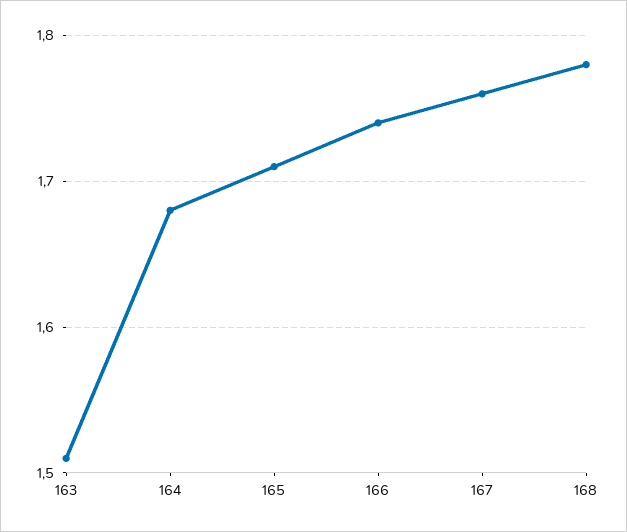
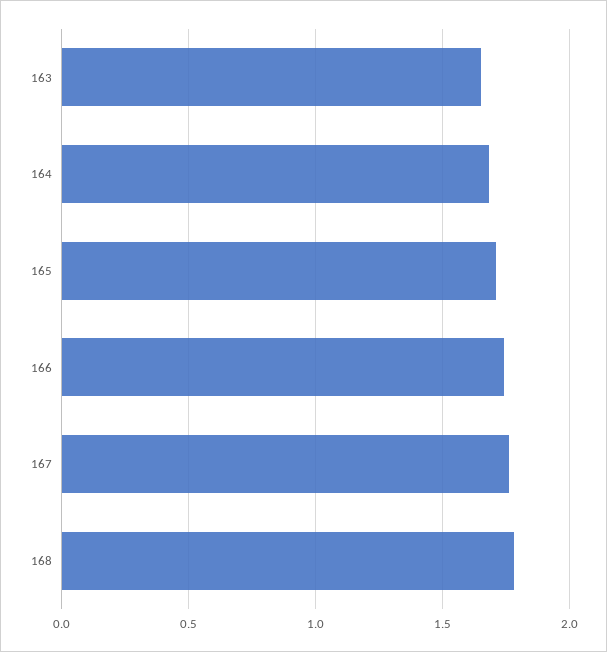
163: 1.51 -> 1.65

